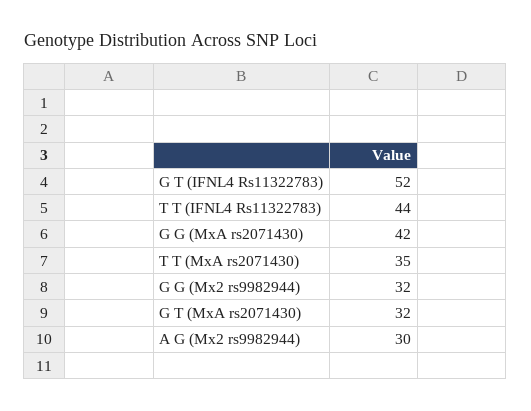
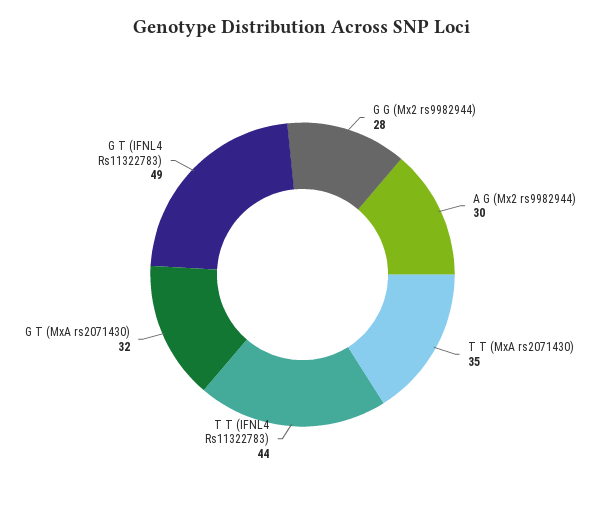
G T (IFNL4 Rs11322783): 52 -> 49
G G (MxA rs2071430): 42 -> none
G G (Mx2 rs9982944): 32 -> 28

